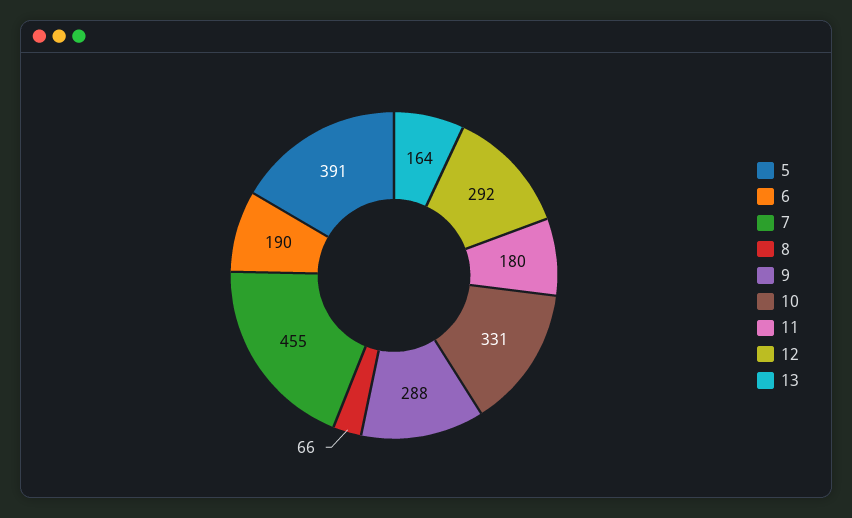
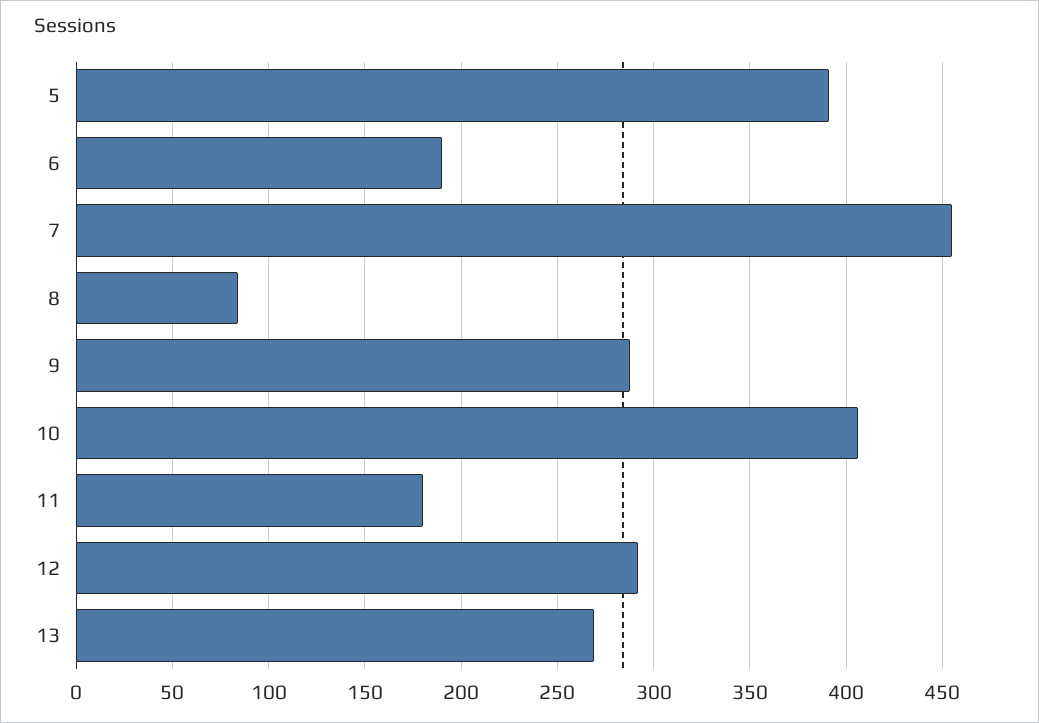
8: 66 -> 85
10: 331 -> 405
13: 164 -> 270

